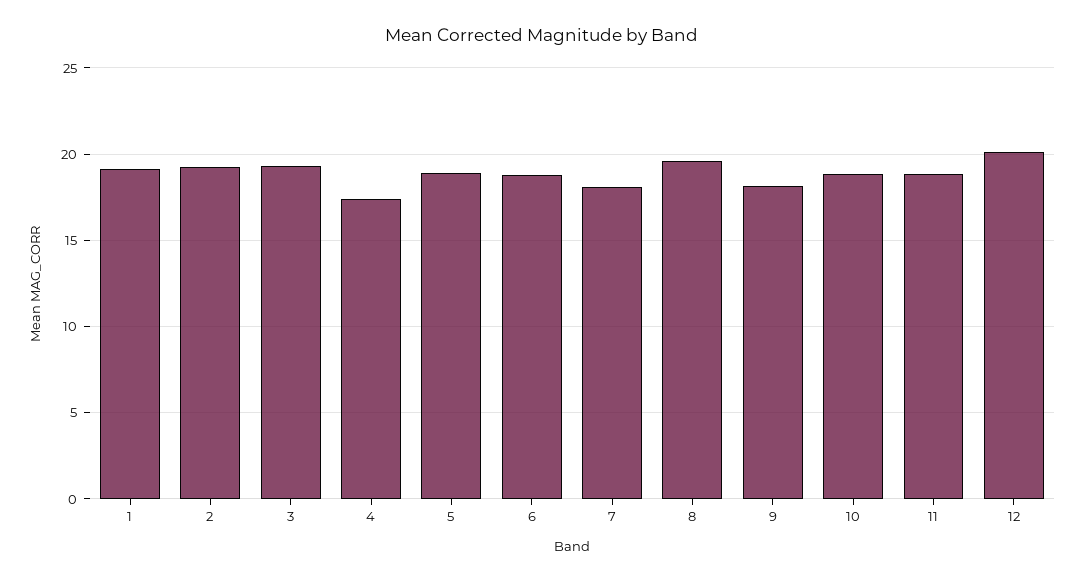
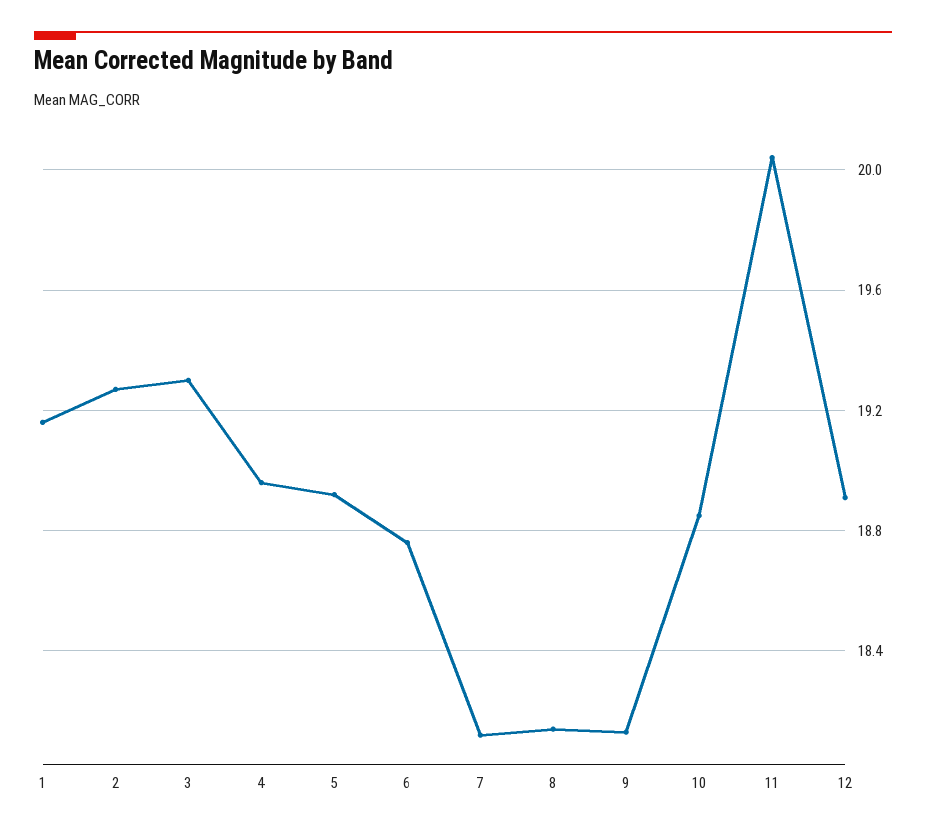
4: 17.5 -> 18.95
8: 19.5 -> 18.15
11: 19 -> 20.05
12: 20 -> 18.9

